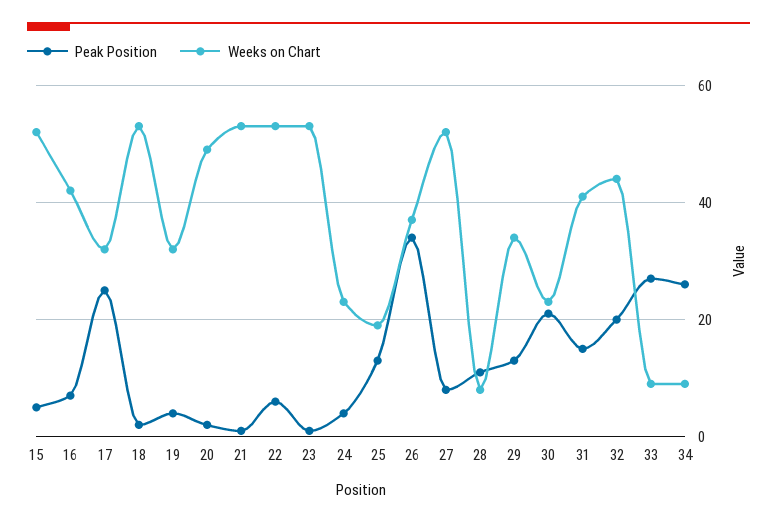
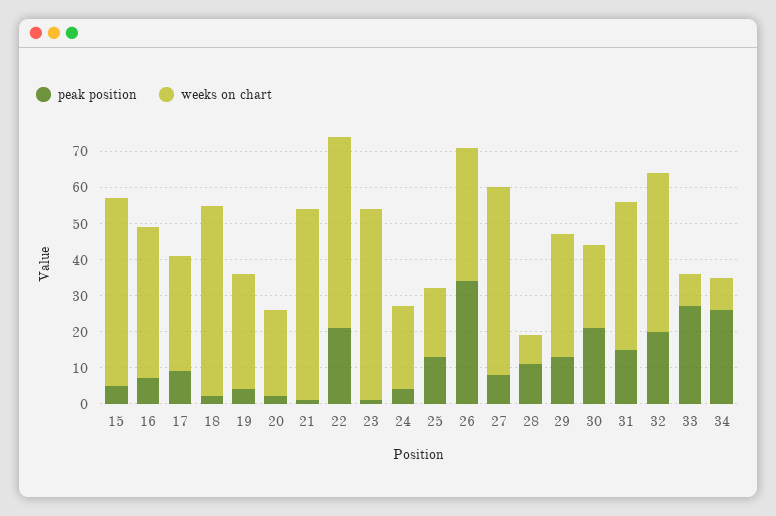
Peak Position, 17: 25 -> 10
Weeks on Chart, 20: 50 -> 25
Peak Position, 22: 5 -> 20

